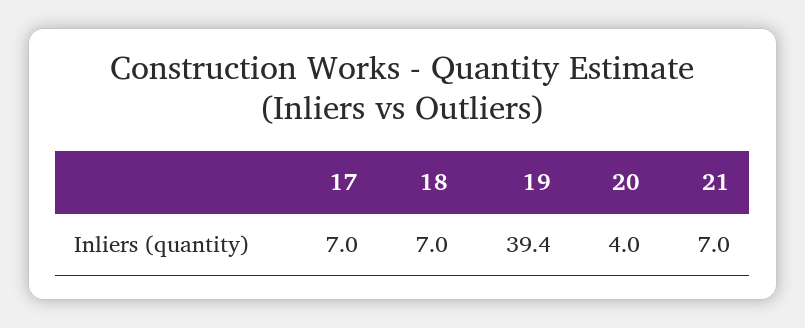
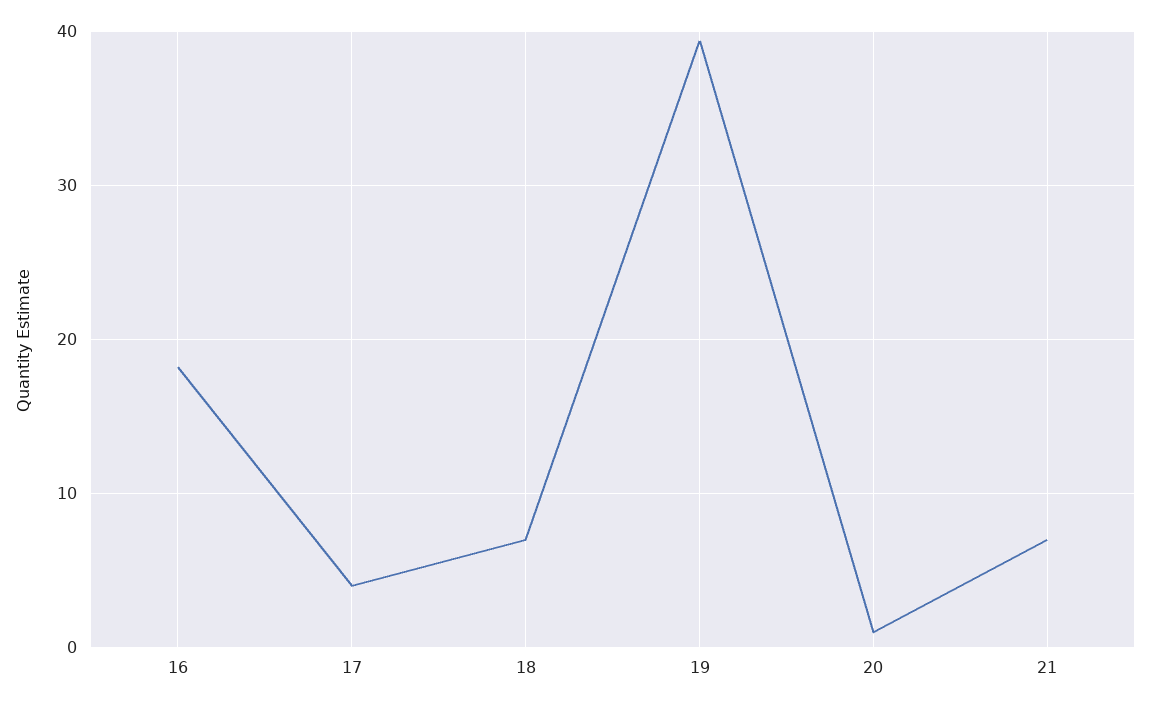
17: 7 -> 4
20: 4 -> 1
16: none -> 18

